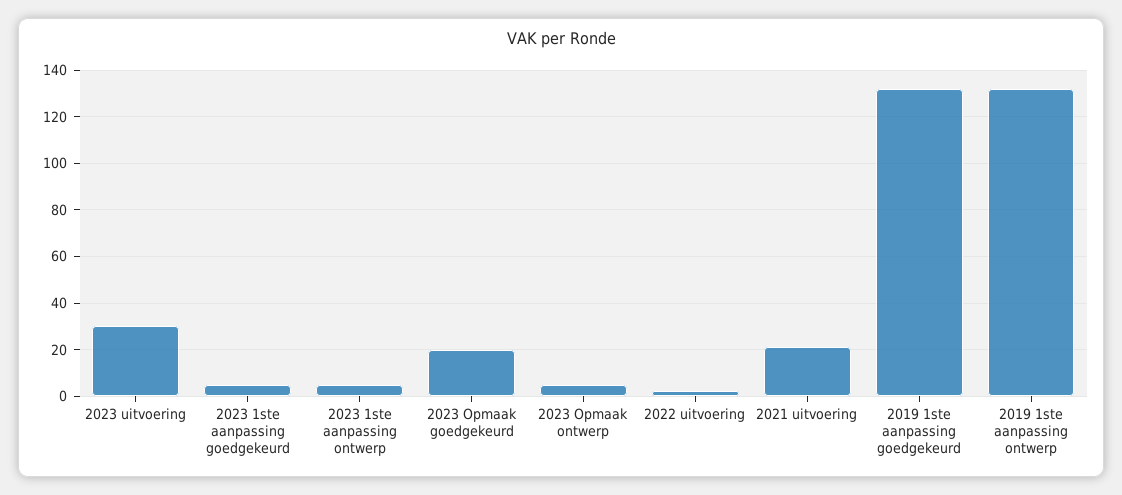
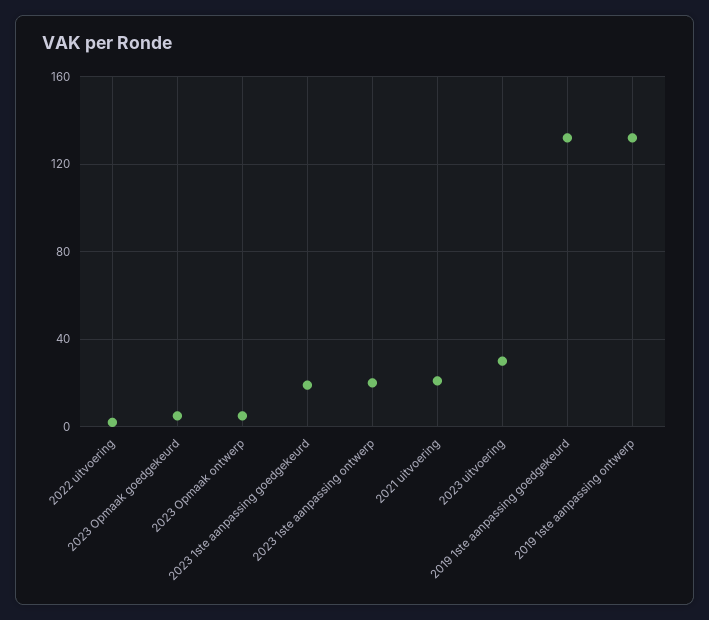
2023 1ste aanpassing goedgekeurd: 5 -> 20
2023 1ste aanpassing ontwerp: 5 -> 20
2023 Opmaak goedgekeurd: 20 -> 5

